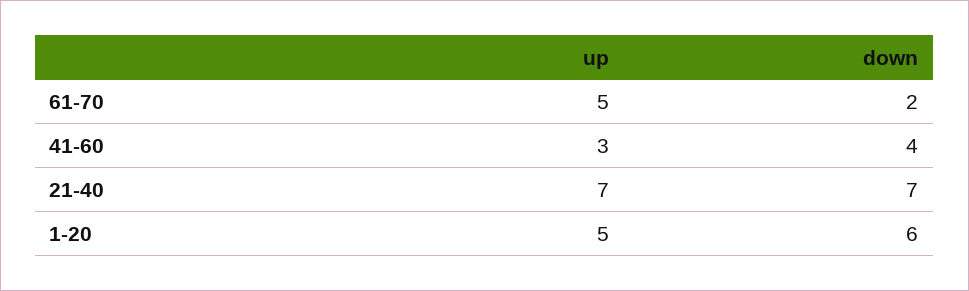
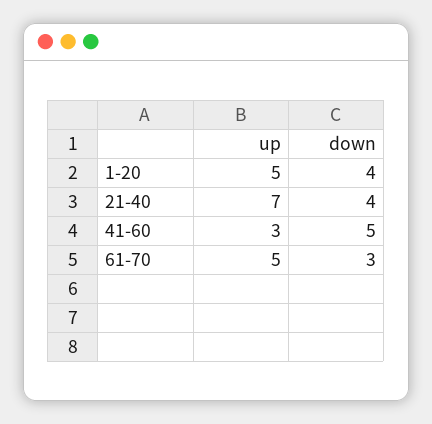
down, 61-70: 2 -> 3
down, 41-60: 4 -> 5
down, 21-40: 7 -> 4
down, 1-20: 6 -> 4

